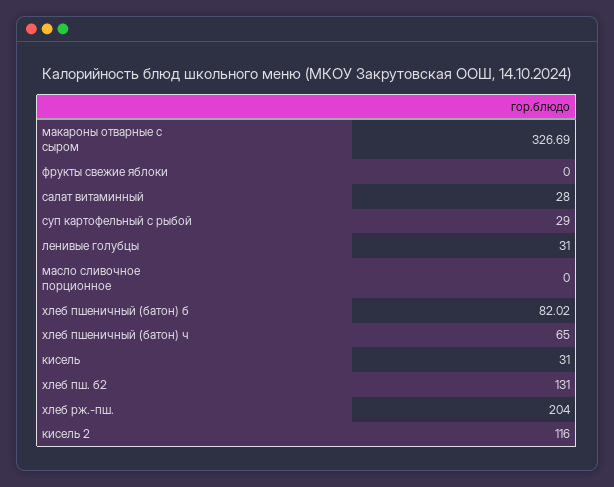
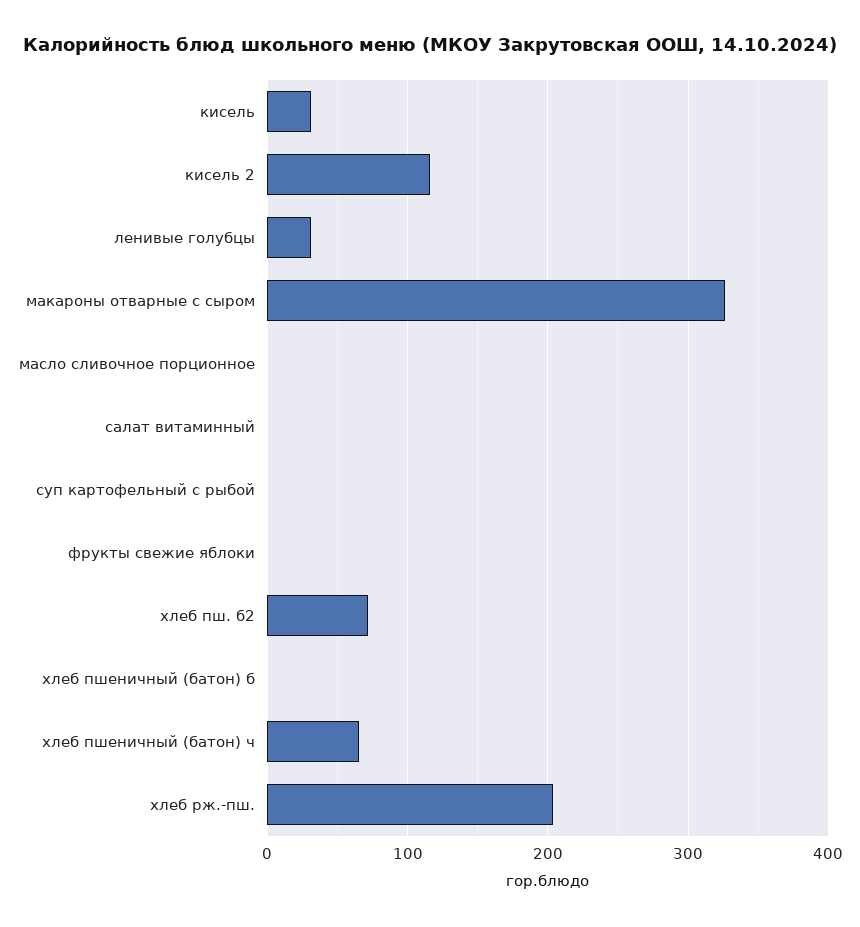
салат витаминный: 28 -> 0
суп картофельный с рыбой: 29 -> 0
хлеб пшеничный (батон) б: 82.02 -> 0
хлеб пш. б2: 131 -> 70

